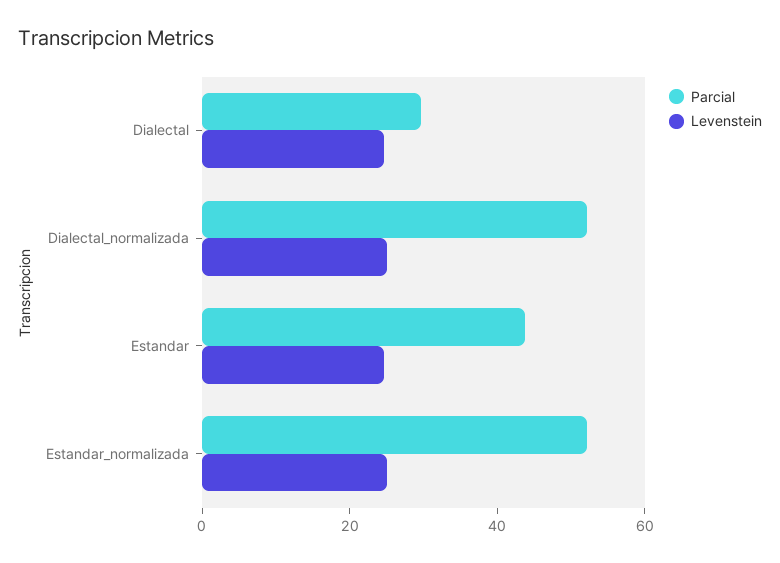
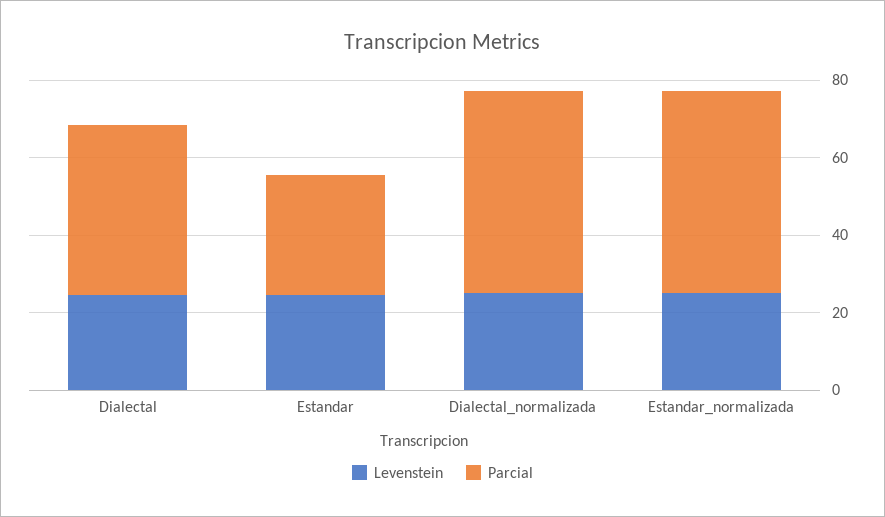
Parcial, Dialectal: 30 -> 45
Parcial, Estandar: 45 -> 30

